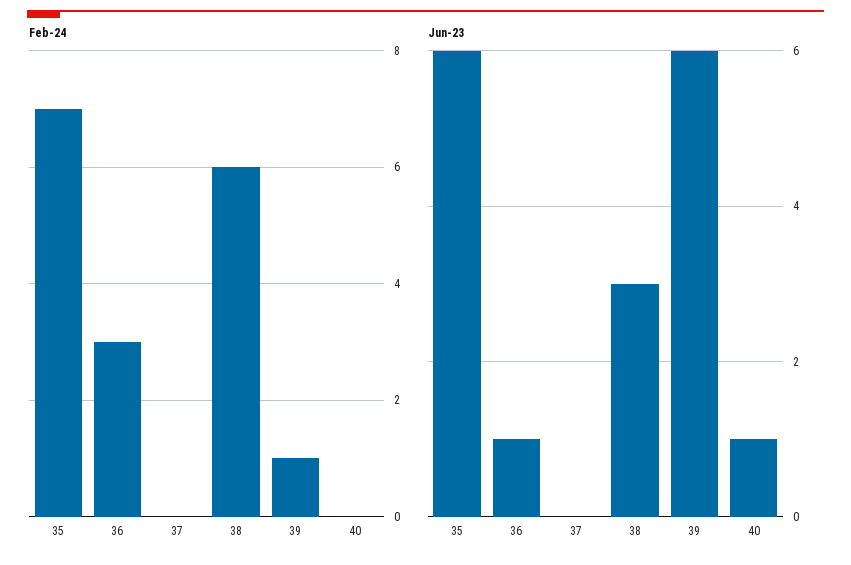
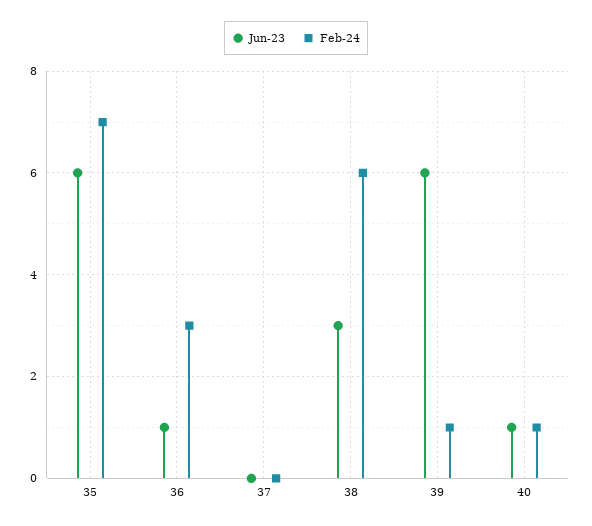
Feb-24, 40: 0 -> 1

